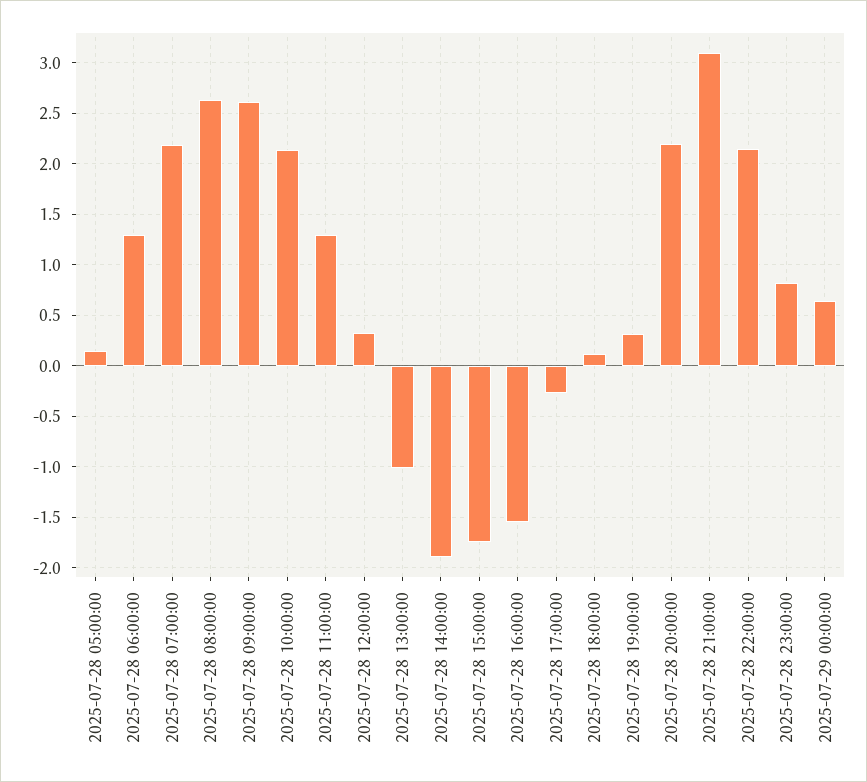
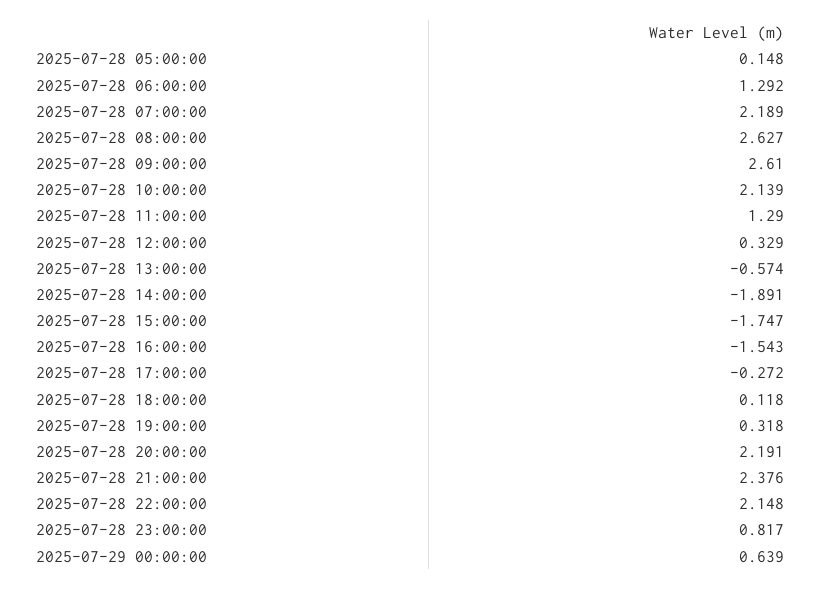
2025-07-28 13:00:00: -1 -> -0.574
2025-07-28 21:00:00: 3.1 -> 2.376

